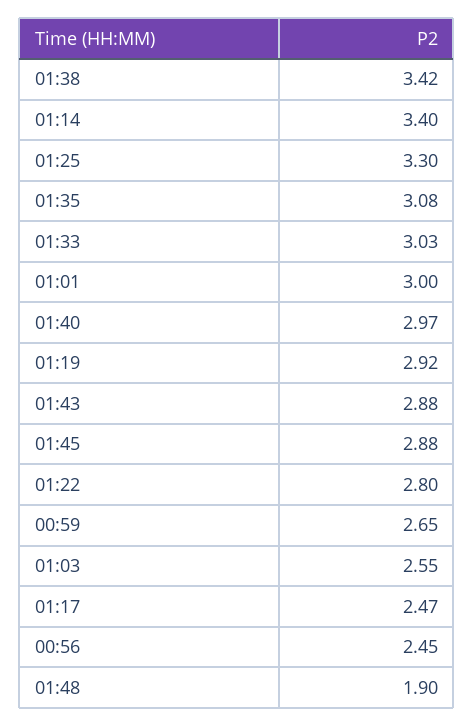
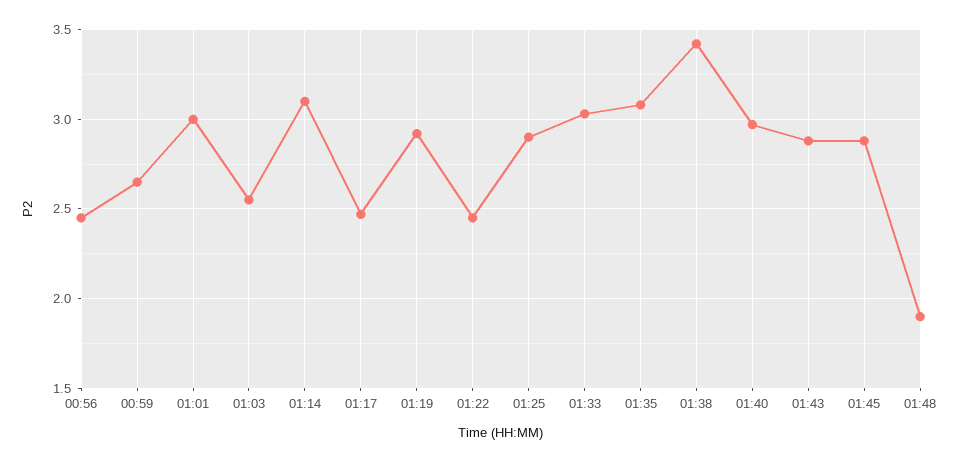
01:14: 3.4 -> 3.1
01:25: 3.3 -> 2.9
01:22: 2.8 -> 2.45

